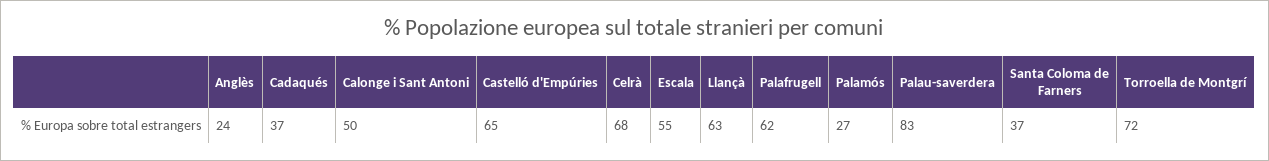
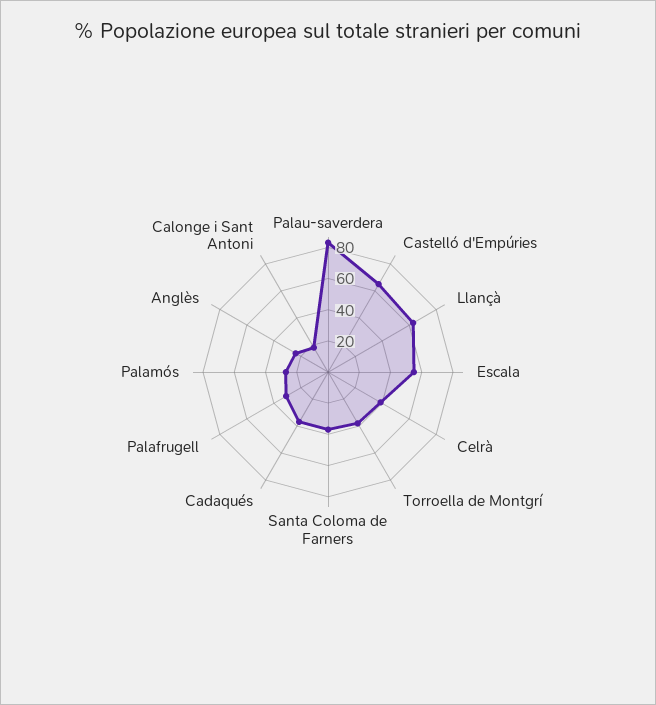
Calonge i Sant Antoni: 50 -> 20
Celrà: 68 -> 40
Palafrugell: 62 -> 30
Torroella de Montgrí: 72 -> 40

